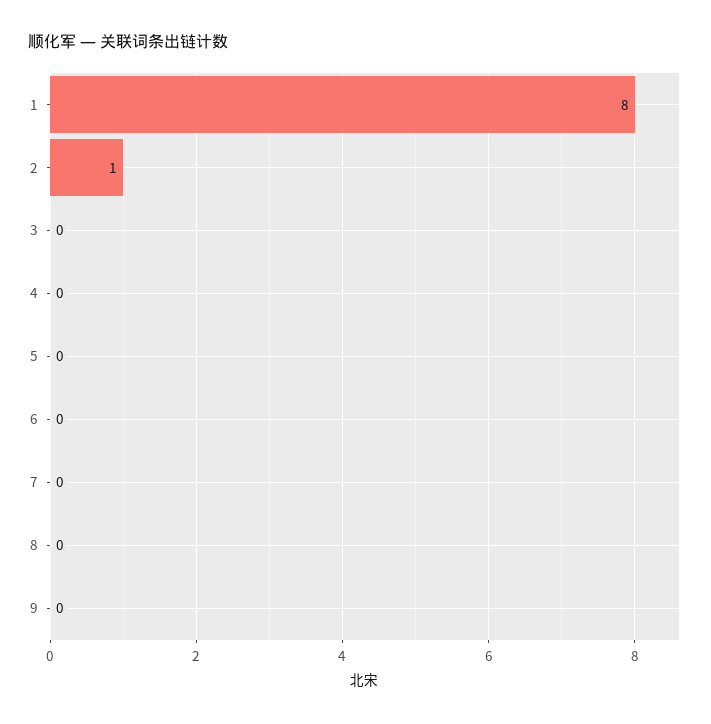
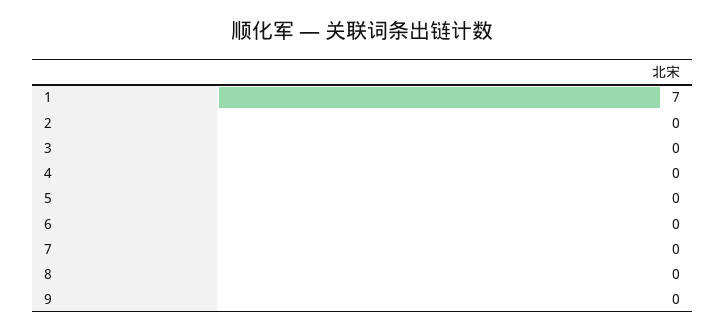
1: 8 -> 7
2: 1 -> 0

